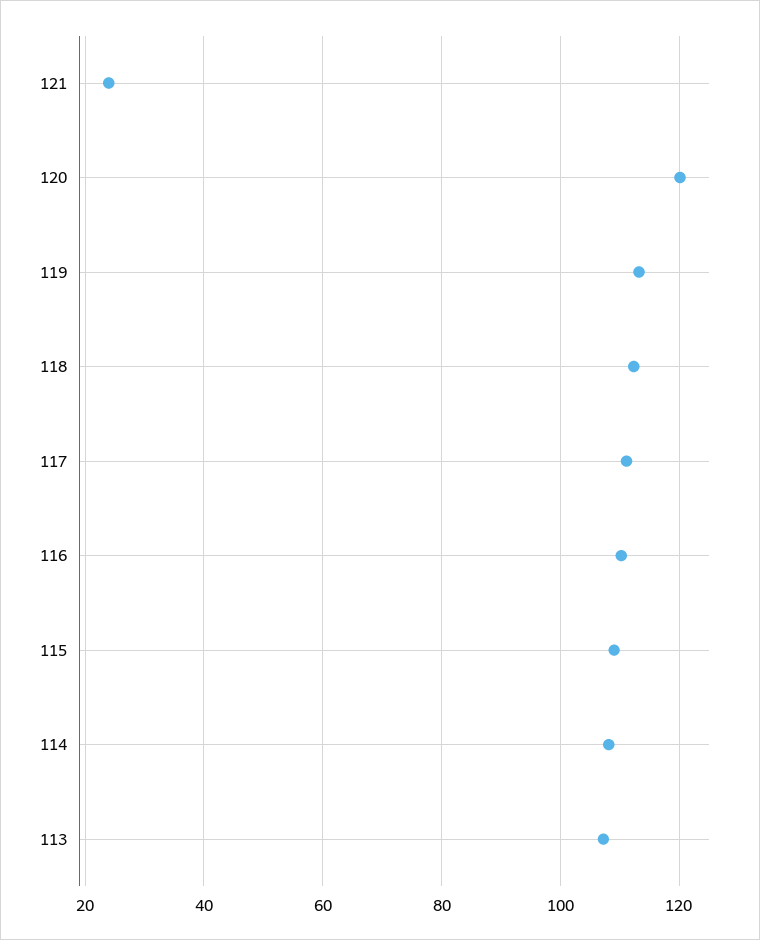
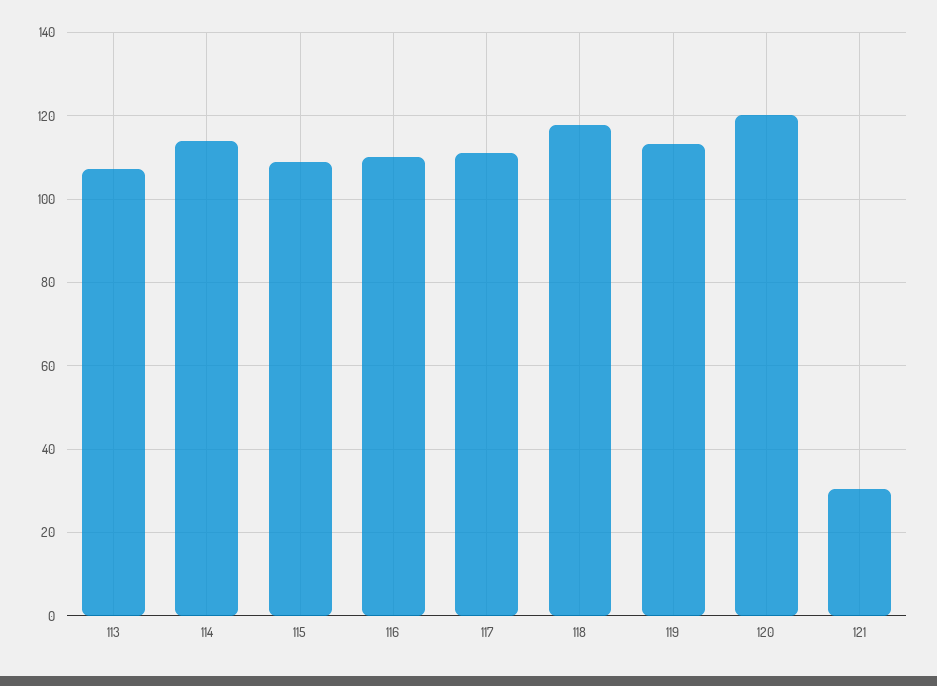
121: 24 -> 30
118: 112 -> 118
114: 108 -> 114

